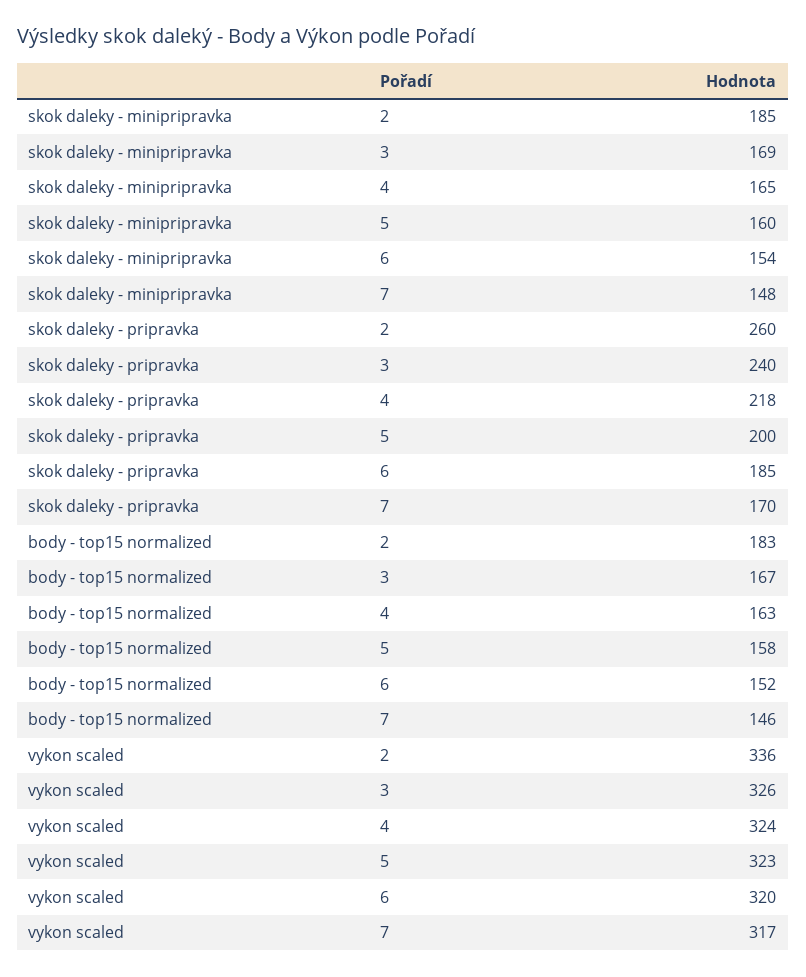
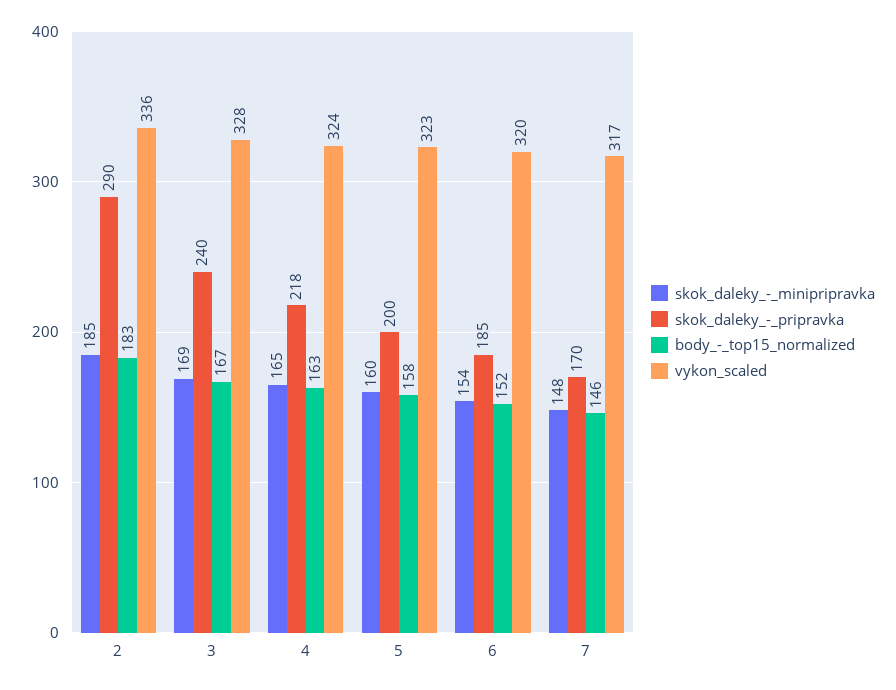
skok daleky - pripravka, 2: 260 -> 290
vykon scaled, 3: 326 -> 328

